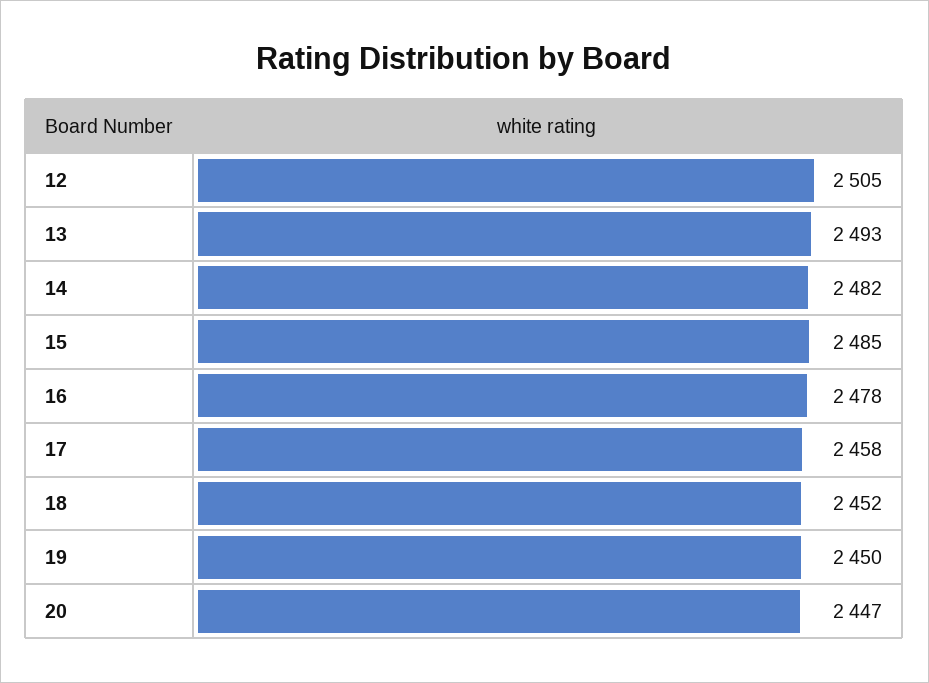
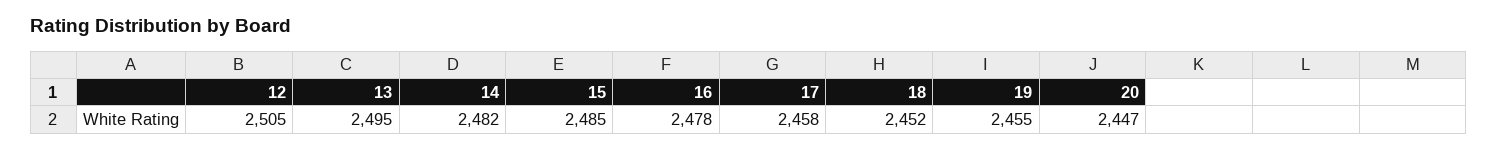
13: 2493 -> 2495
19: 2450 -> 2455

